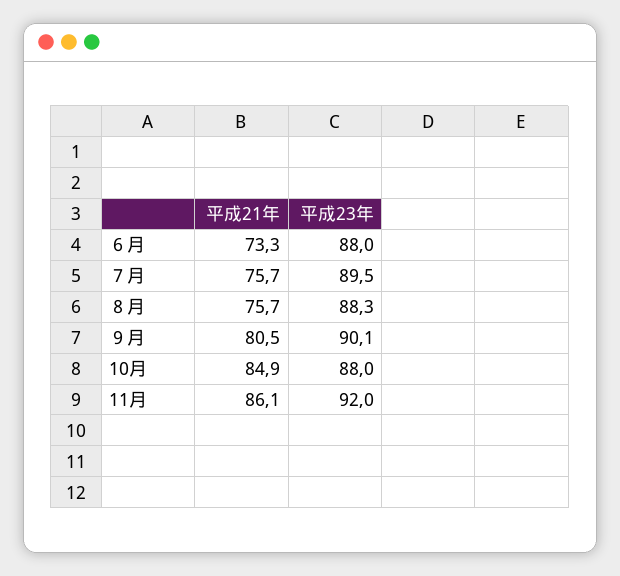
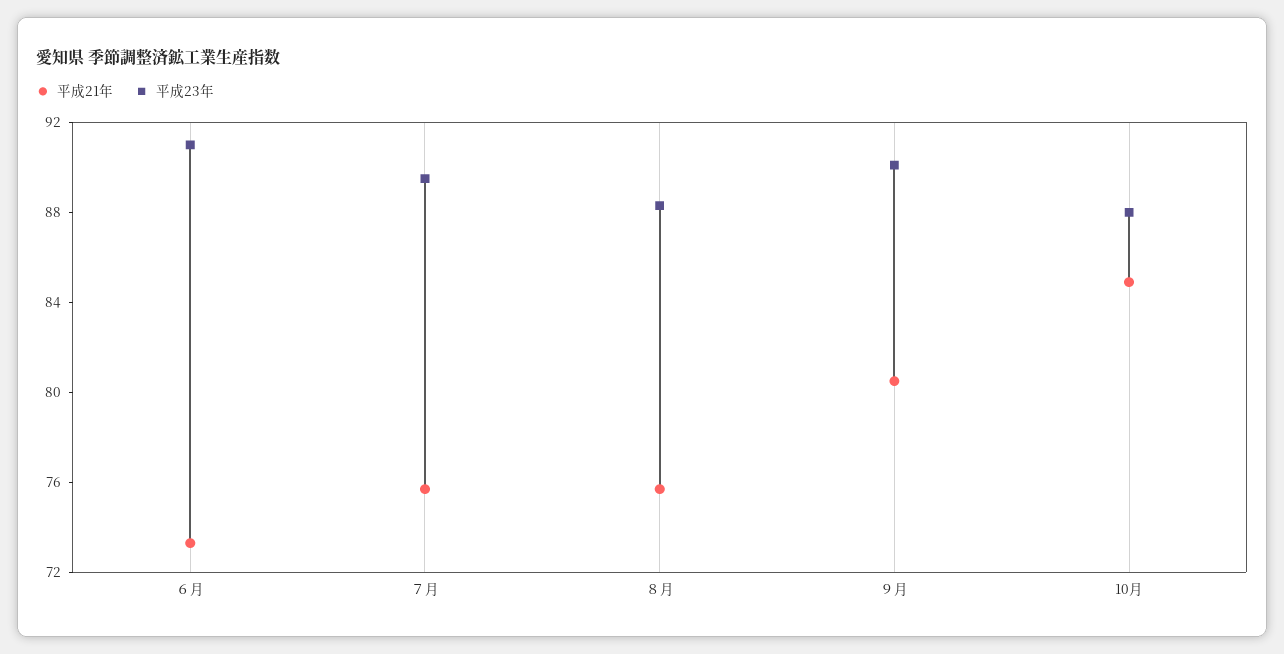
平成23年, ６月: 88 -> 91
平成21年, 11月: 86.1 -> none
平成23年, 11月: 92 -> none

